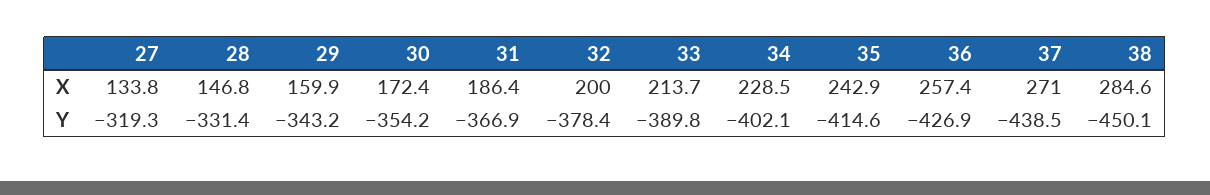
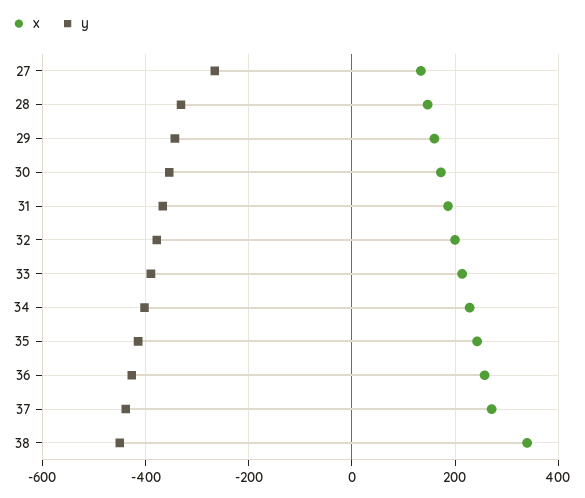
X, 38: 284.6 -> 340
Y, 27: -319.3 -> -260

